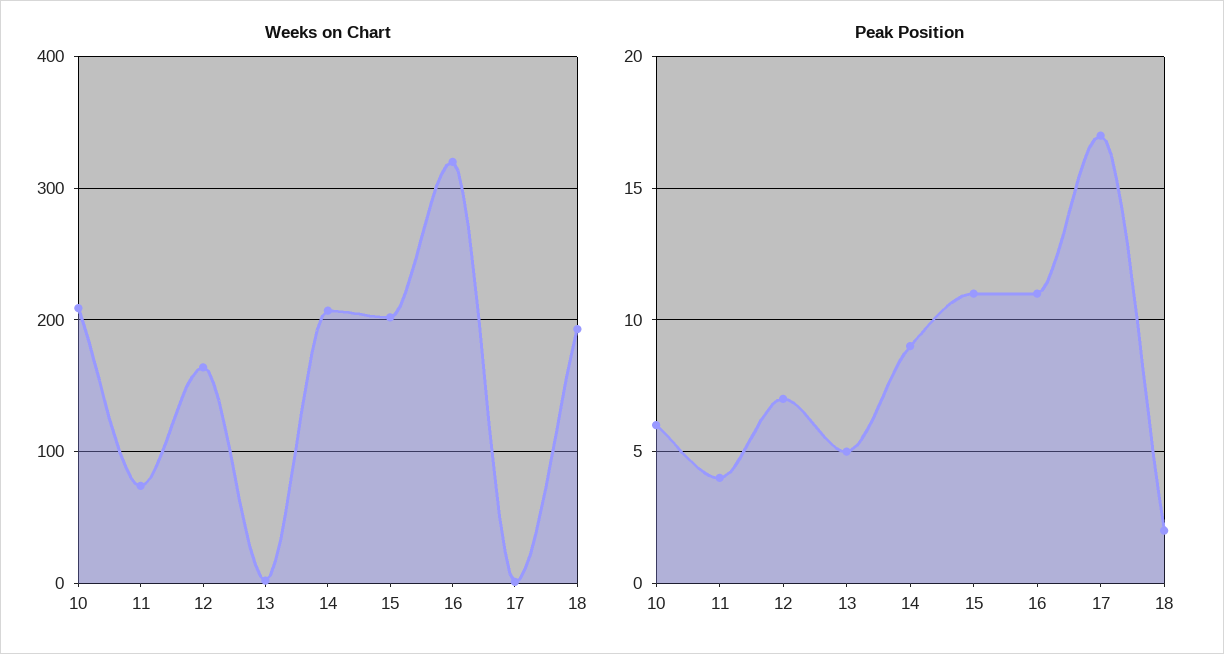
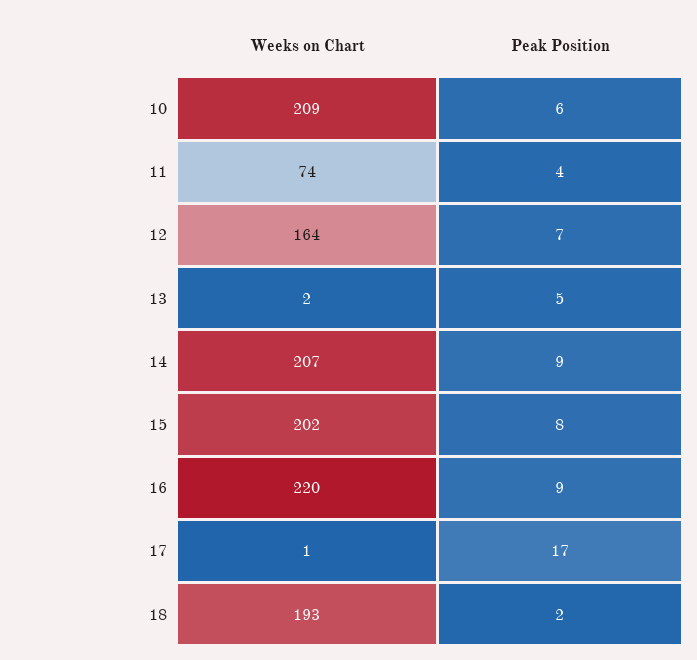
Weeks on Chart, 16: 320 -> 220
Peak Position, 15: 11 -> 8
Peak Position, 16: 11 -> 9

